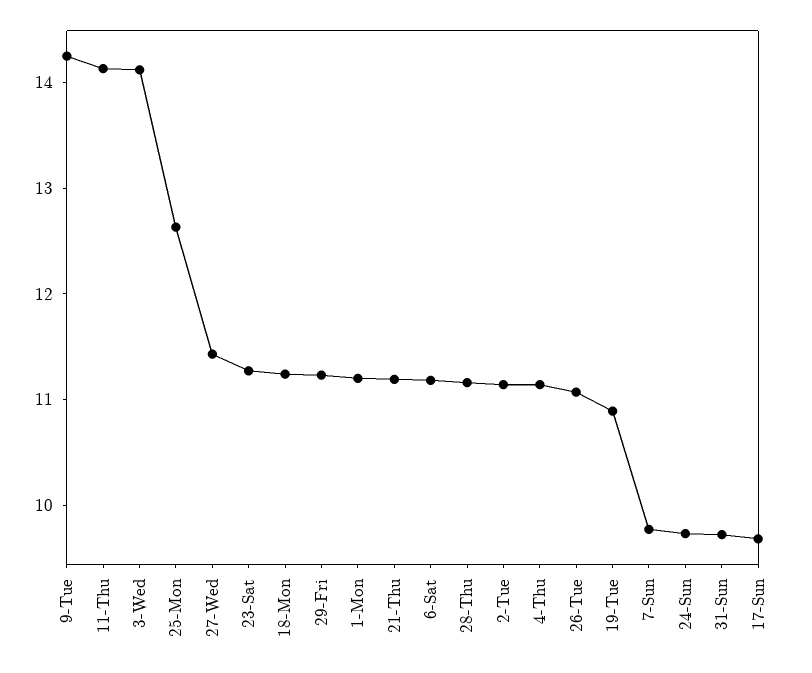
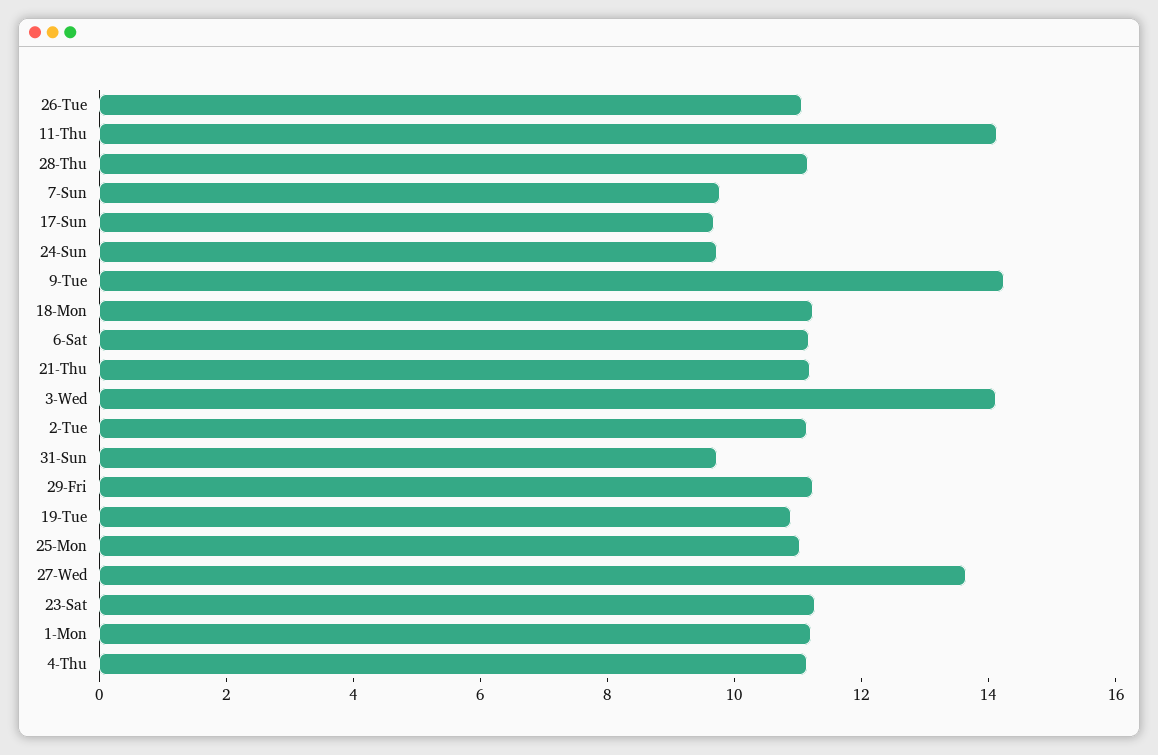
25-Mon: 12.6 -> 11
27-Wed: 11.4 -> 13.5

